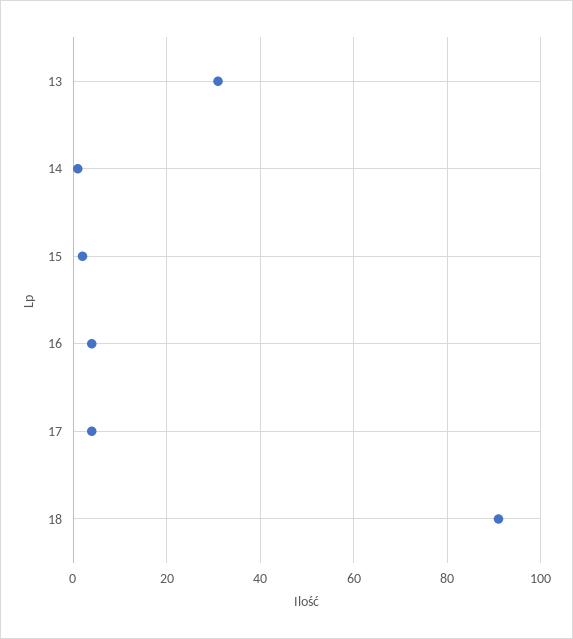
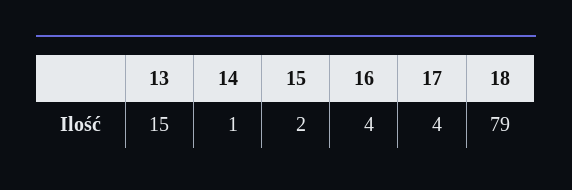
13: 30 -> 15
18: 90 -> 79

